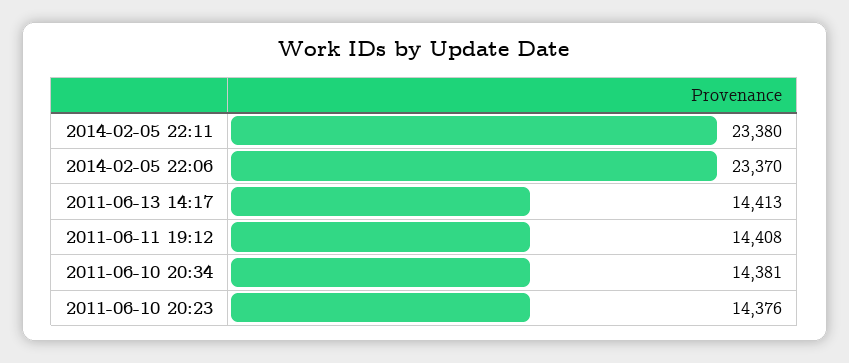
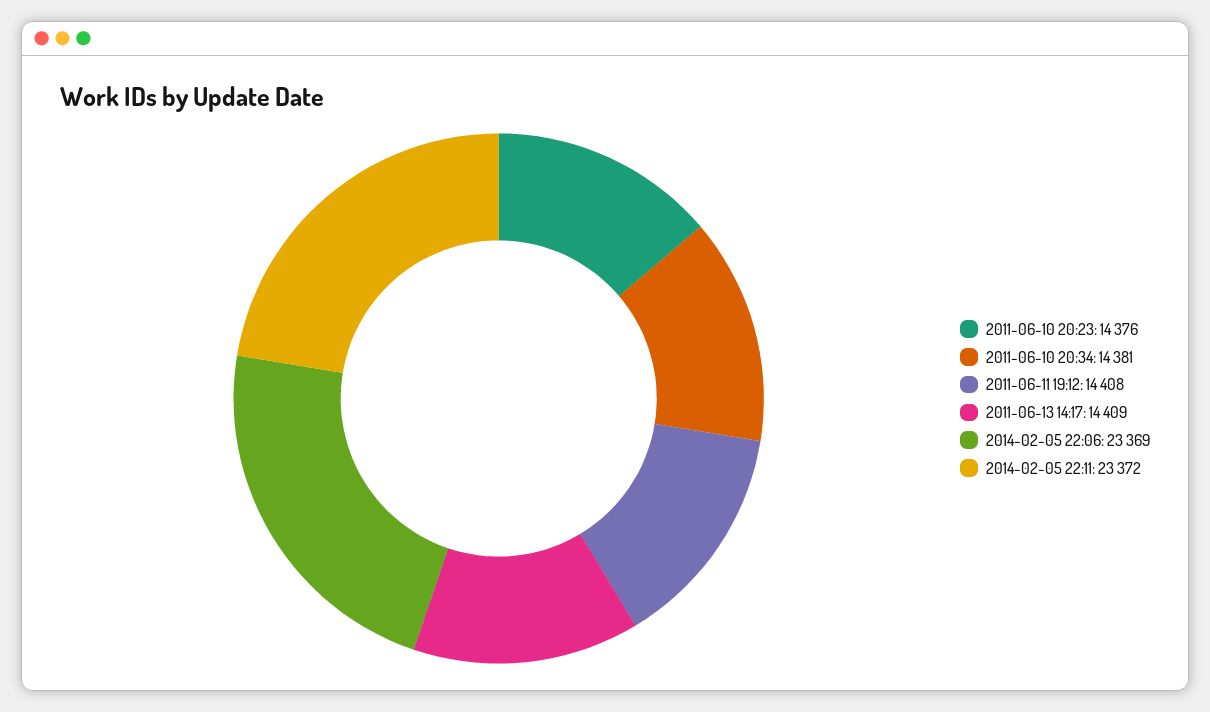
2014-02-05 22:11: 23380 -> 23372
2014-02-05 22:06: 23370 -> 23369
2011-06-13 14:17: 14413 -> 14409

